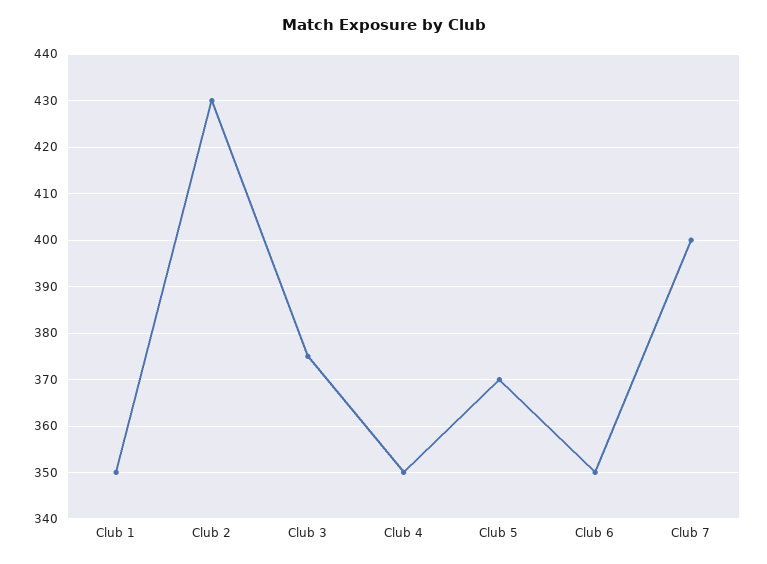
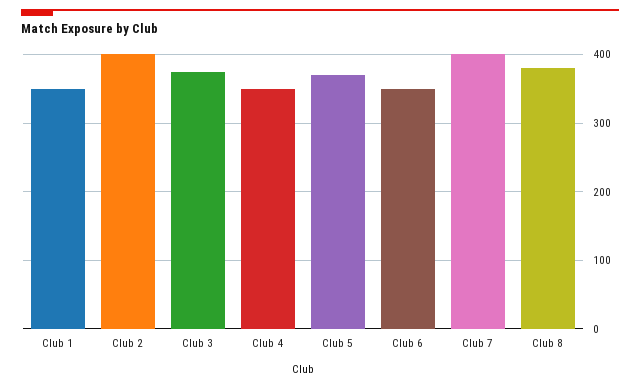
Club 2: 430 -> 400
Club 8: none -> 380

